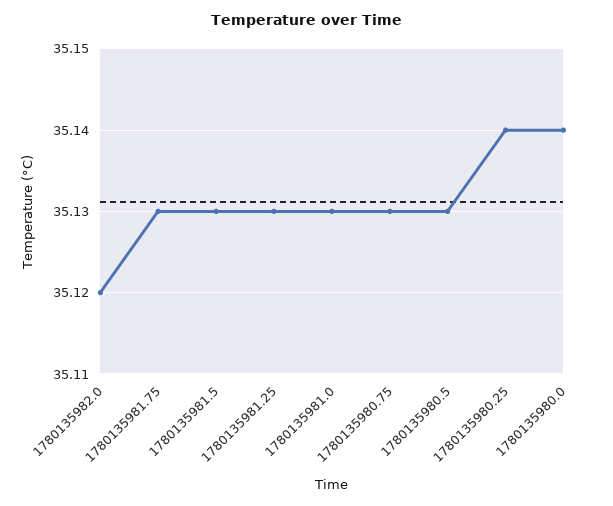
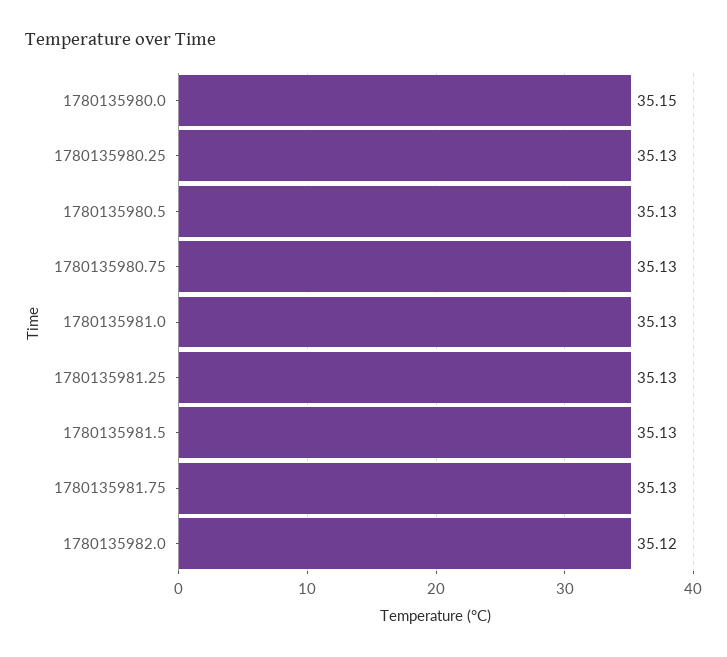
1780135980.25: 35.14 -> 35.13
1780135980.0: 35.14 -> 35.15

